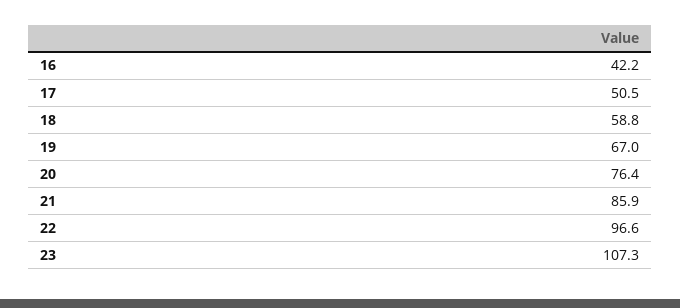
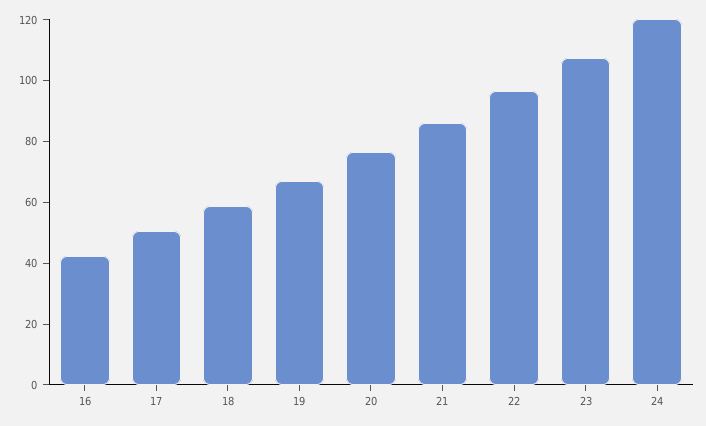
24: none -> 120

